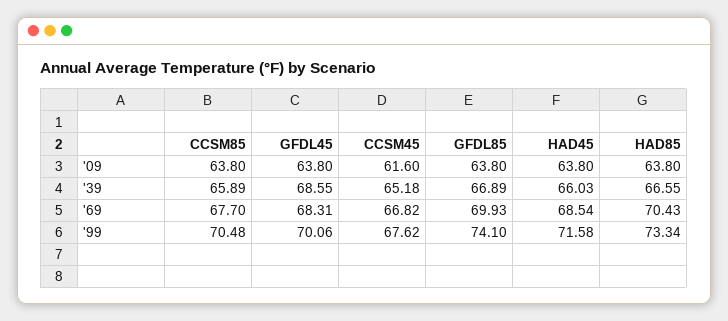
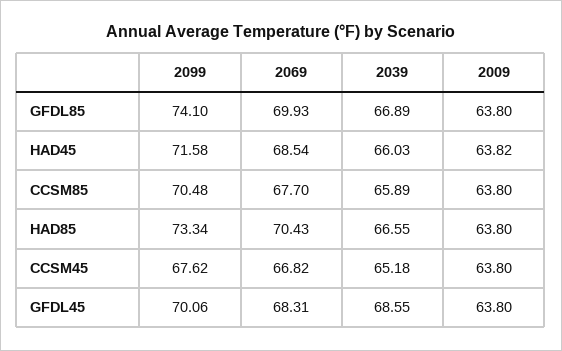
CCSM45, '09: 61.6 -> 63.8
HAD45, '09: 63.8 -> 63.82

